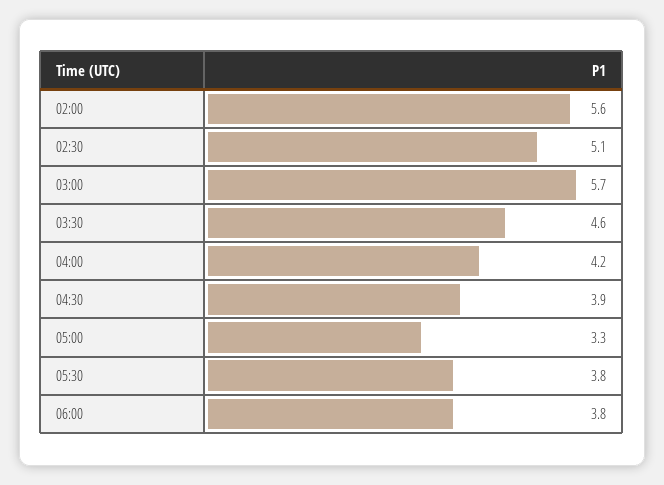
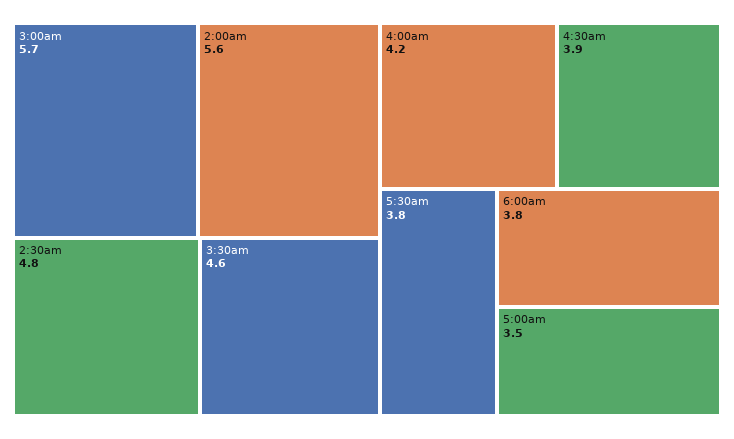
02:30: 5.1 -> 4.8
05:00: 3.3 -> 3.5

